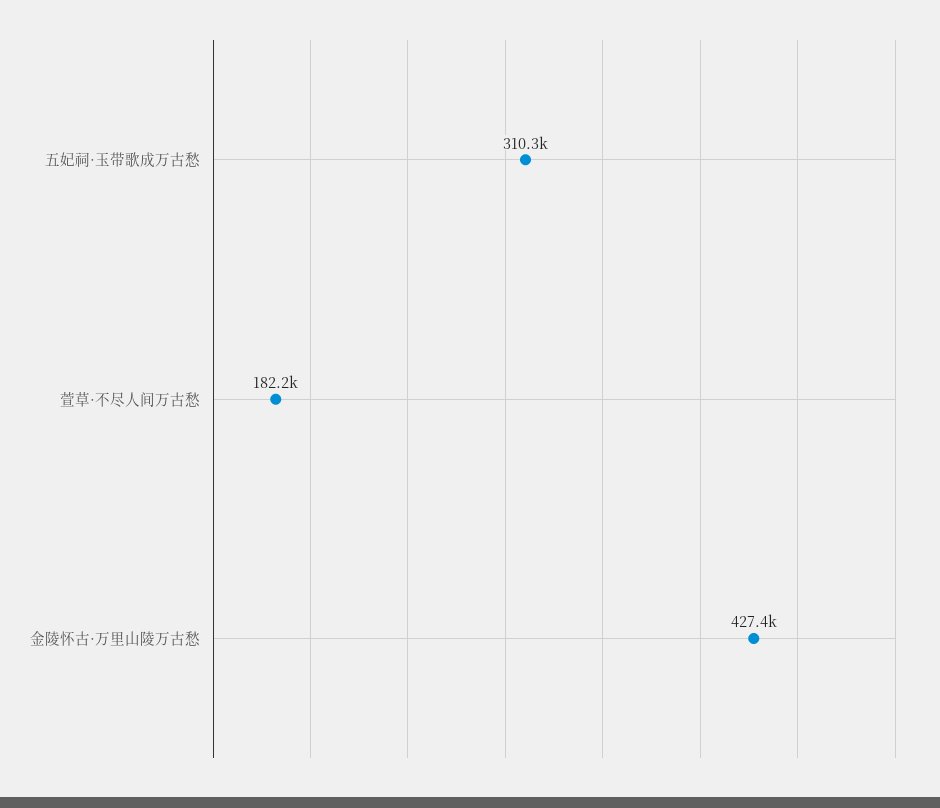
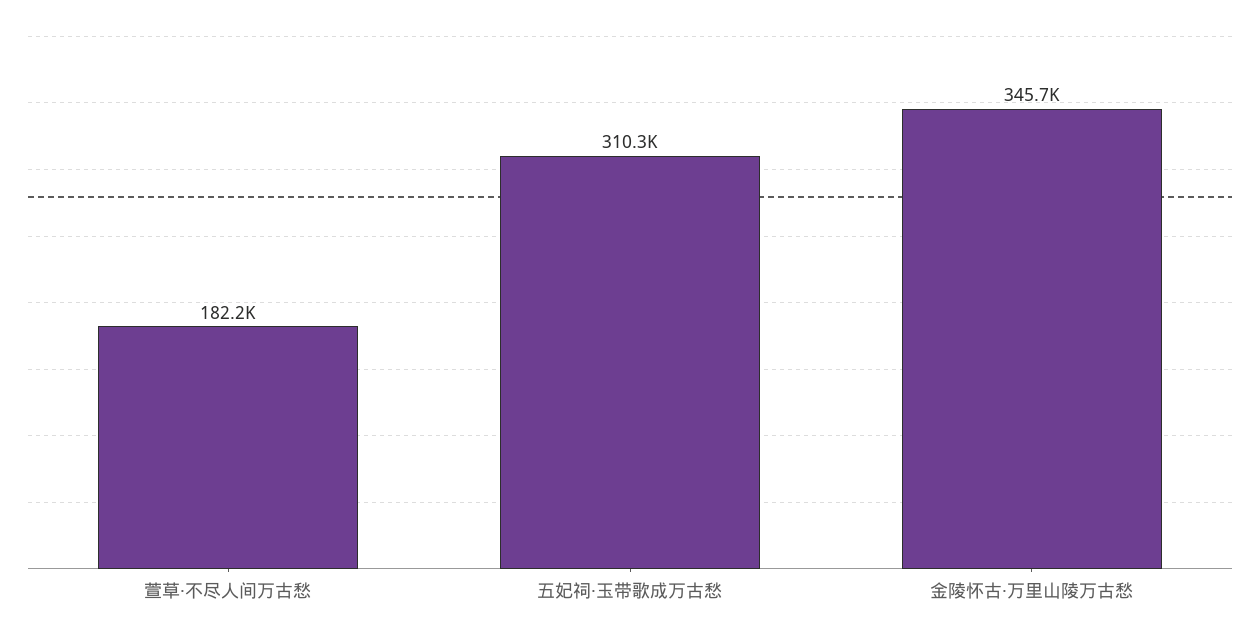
金陵怀古·万里山陵万古愁: 427400 -> 345700

